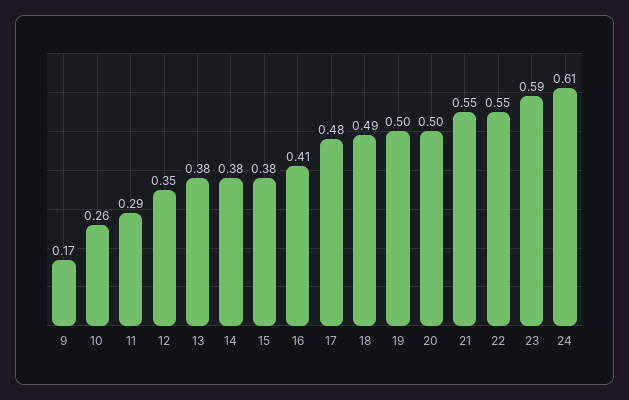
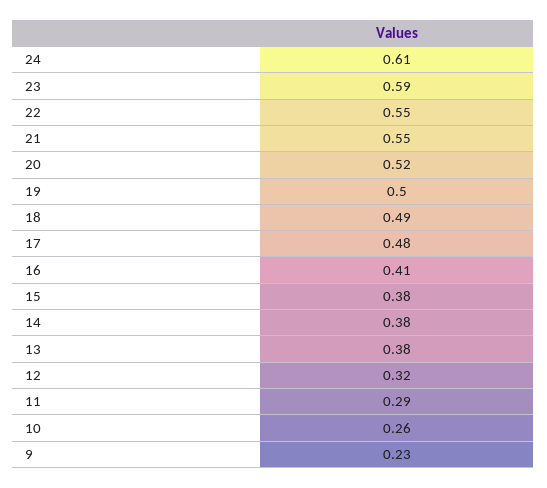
9: 0.17 -> 0.23
12: 0.35 -> 0.32
20: 0.5 -> 0.52

